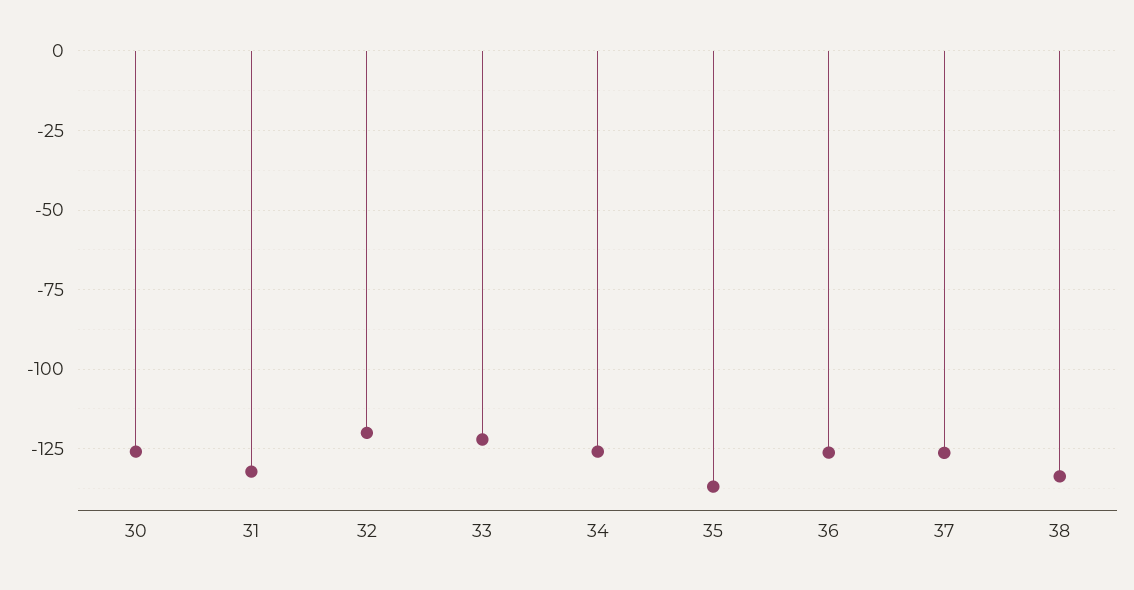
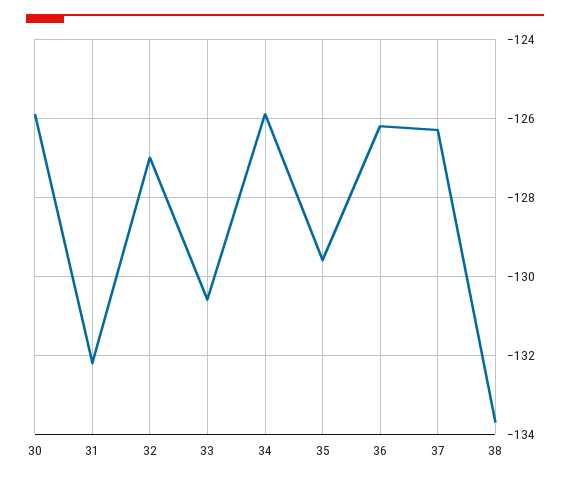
32: -120 -> -127
33: -122.5 -> -130.5
35: -137.5 -> -129.5

